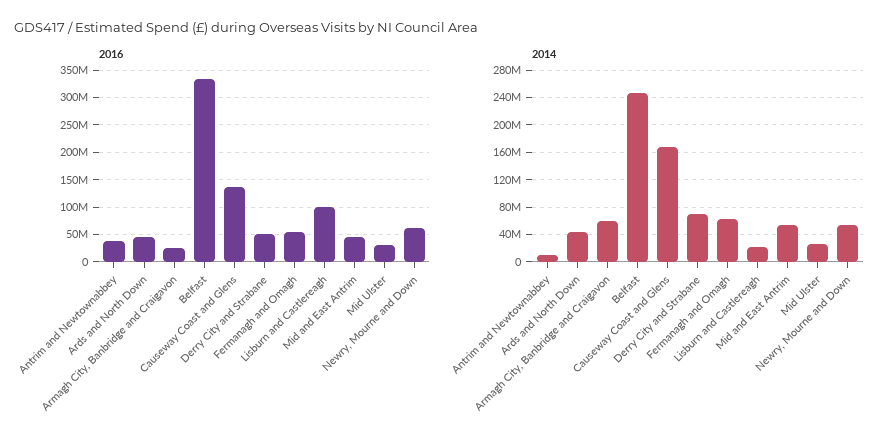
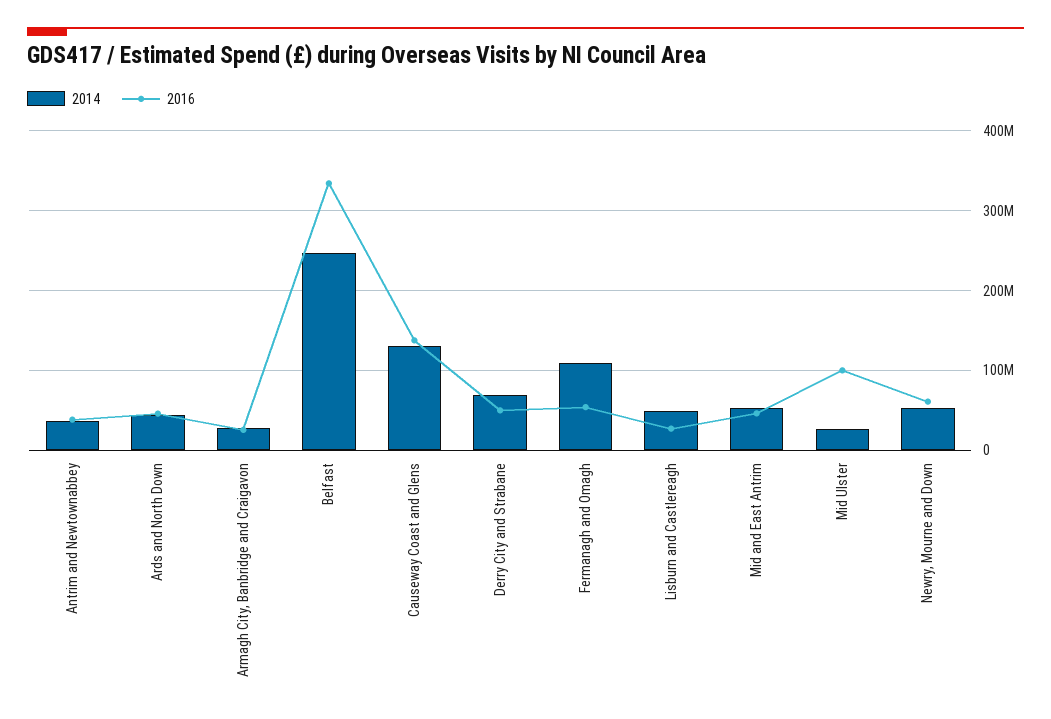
2016, Lisburn and Castlereagh: 100000000 -> 30000000
2016, Mid Ulster: 25000000 -> 100000000
2014, Antrim and Newtownabbey: 10000000 -> 40000000
2014, Armagh City, Banbridge and Craigavon: 60000000 -> 30000000
2014, Causeway Coast and Glens: 170000000 -> 130000000
2014, Fermanagh and Omagh: 60000000 -> 110000000
2014, Lisburn and Castlereagh: 20000000 -> 50000000

